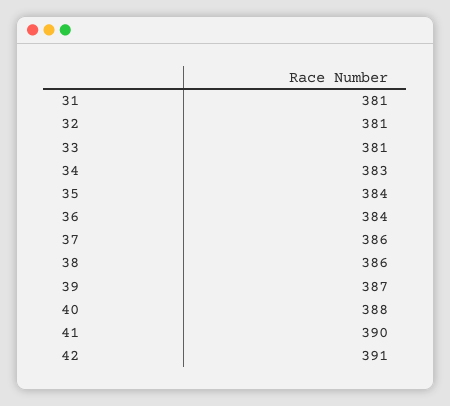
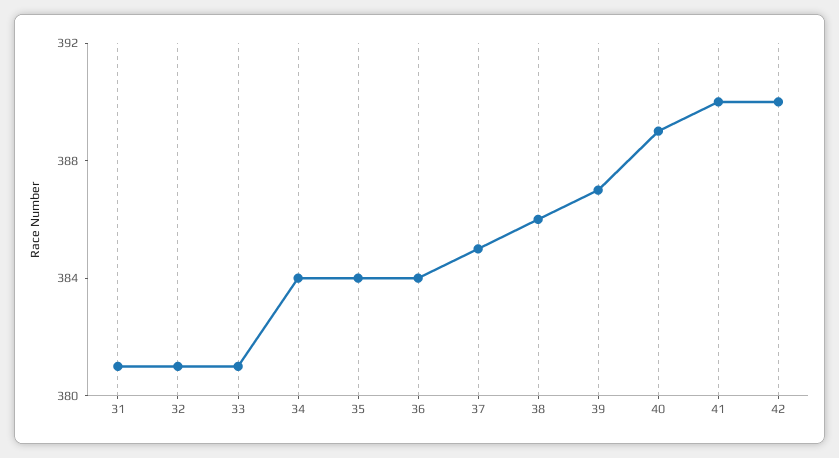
34: 383 -> 384
37: 386 -> 385
40: 388 -> 389
42: 391 -> 390

